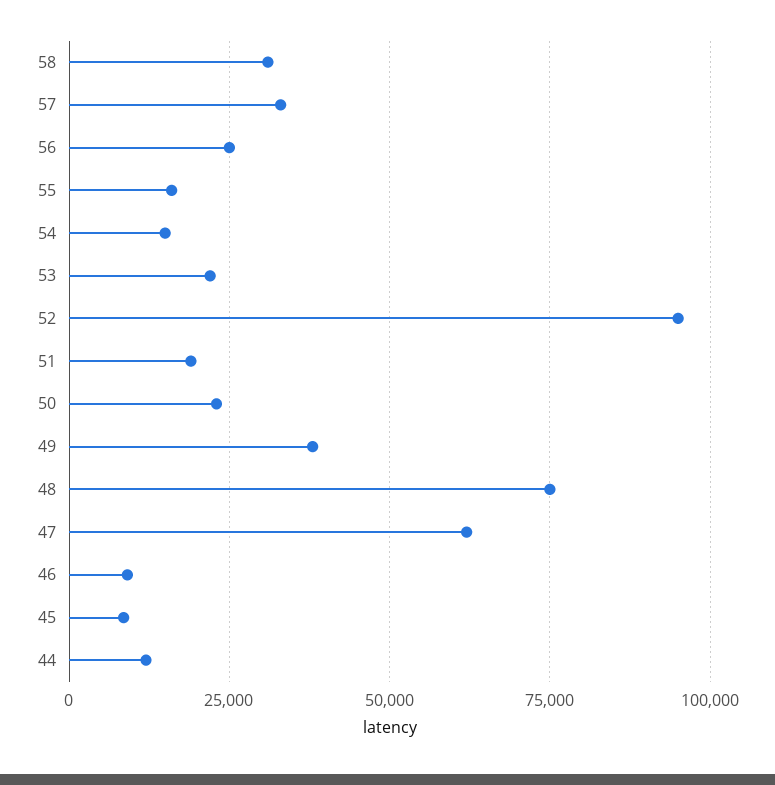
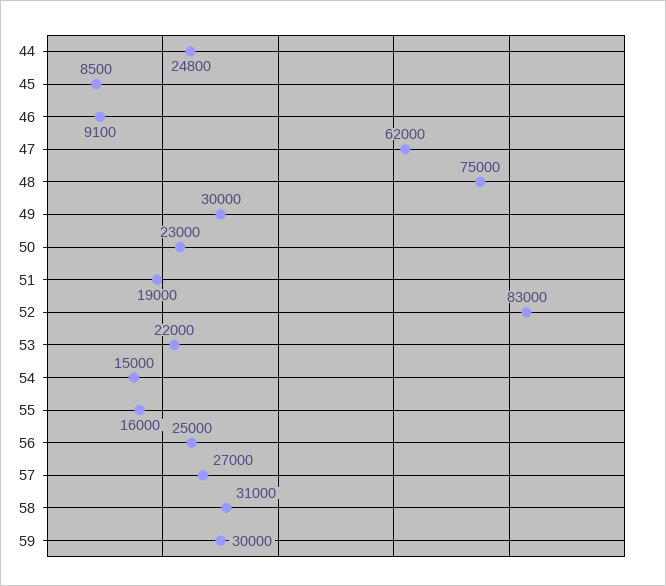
57: 32500 -> 27000
52: 95000 -> 83000
49: 37500 -> 30000
44: 12500 -> 24800
59: none -> 30000

